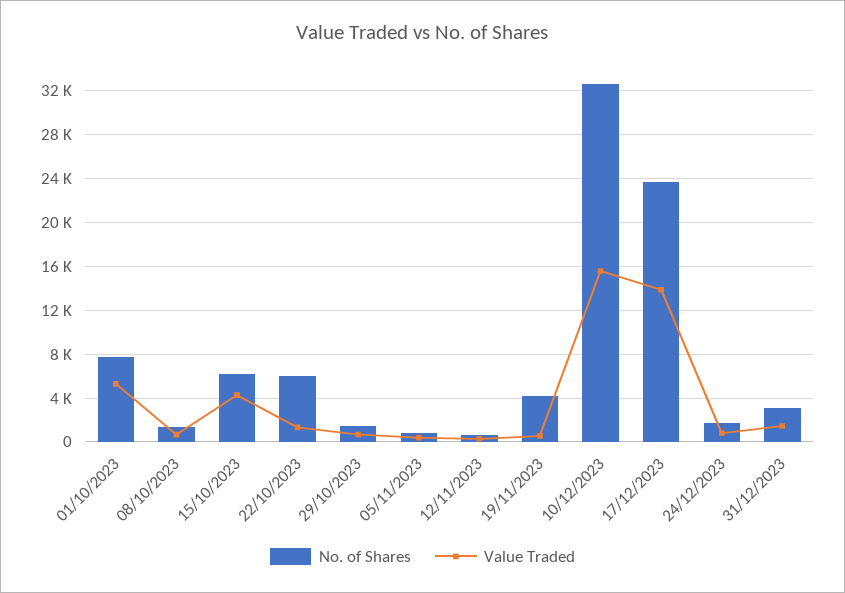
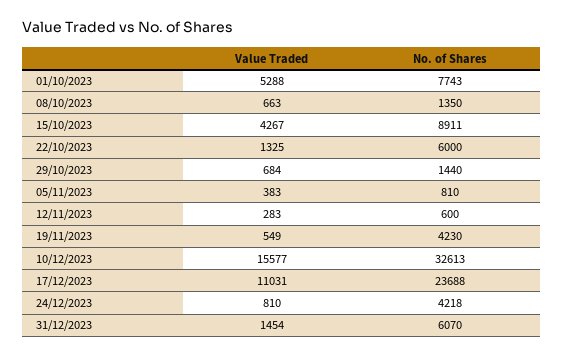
No. of Shares, 15/10/2023: 6000 -> 8911
Value Traded, 17/12/2023: 14000 -> 11031
No. of Shares, 24/12/2023: 2000 -> 4218
No. of Shares, 31/12/2023: 3000 -> 6070

